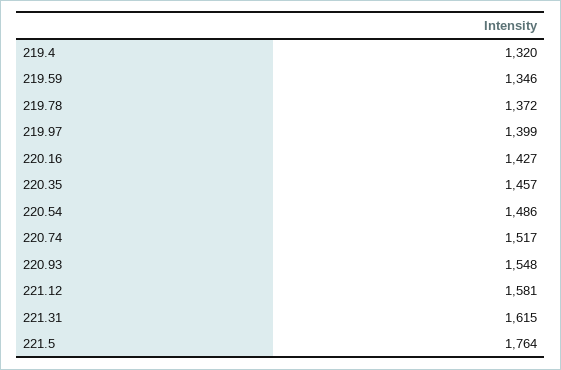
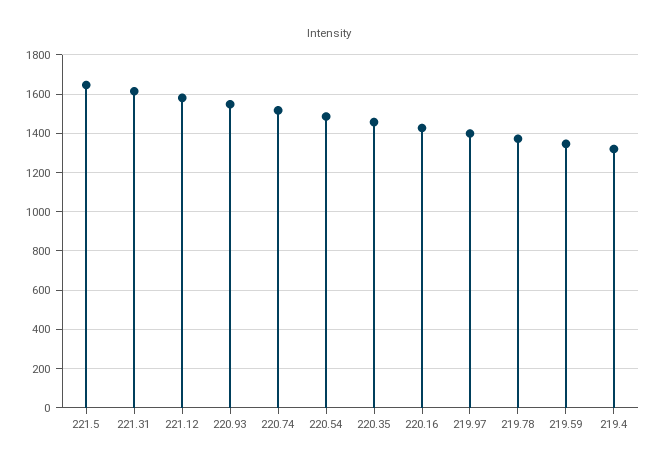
221.5: 1764 -> 1650

